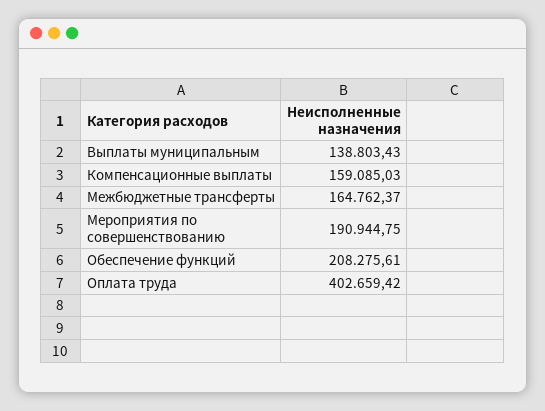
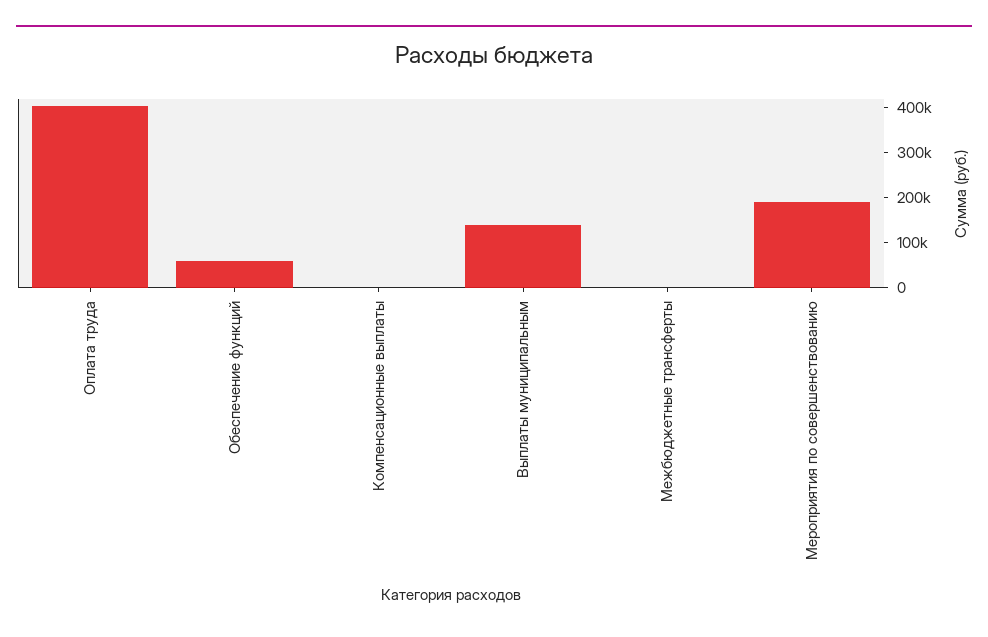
Компенсационные выплаты: 159085.03 -> 0
Межбюджетные трансферты: 164762.37 -> 0
Обеспечение функций: 208275.61 -> 60000

